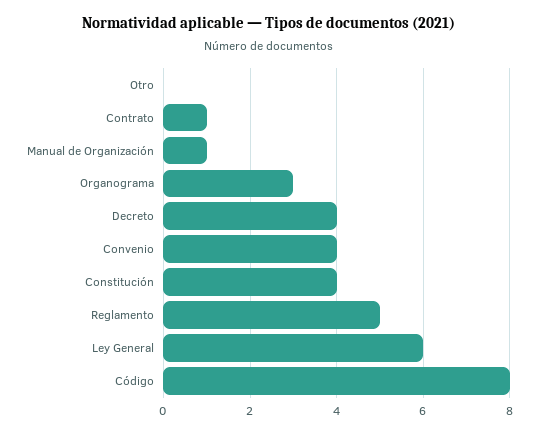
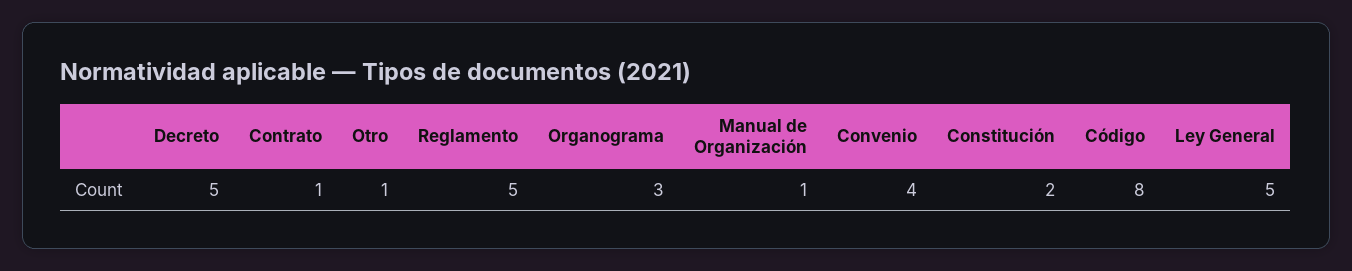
Otro: 0 -> 1
Decreto: 4 -> 5
Constitución: 4 -> 2
Ley General: 6 -> 5

